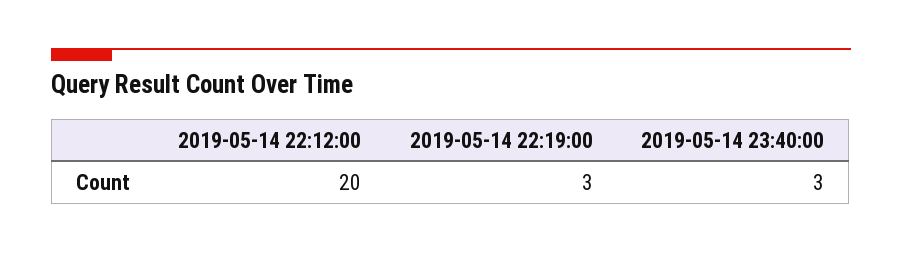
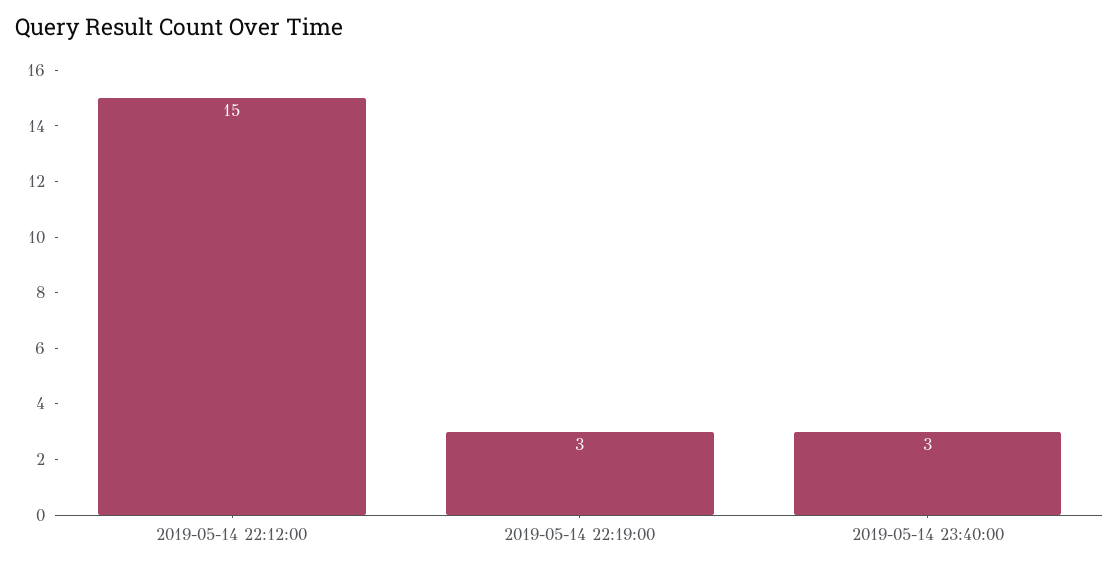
2019-05-14 22:12:00: 20 -> 15

